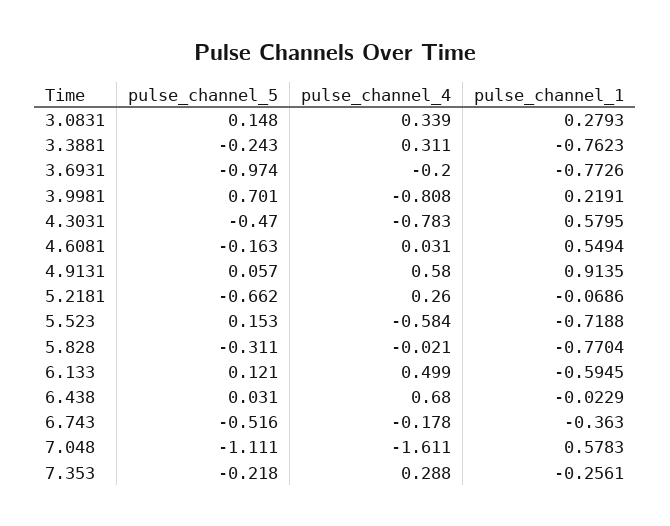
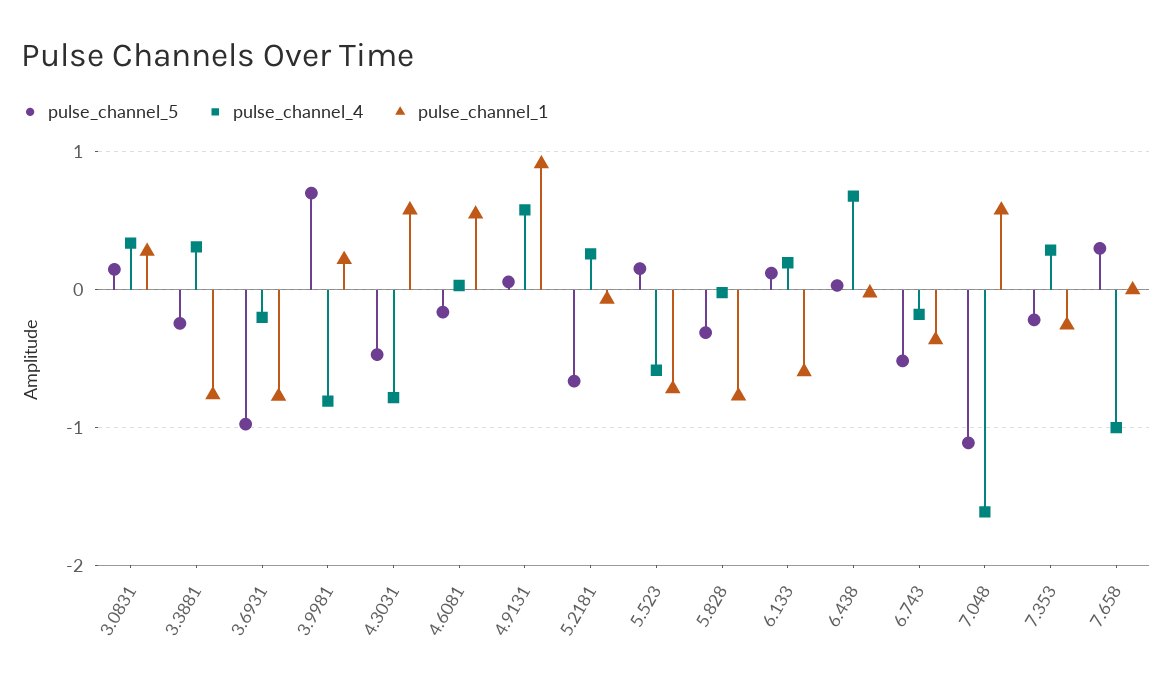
pulse_channel_4, 6.133: 0.499 -> 0.2
pulse_channel_5, 7.658: none -> 0.3
pulse_channel_4, 7.658: none -> -1
pulse_channel_1, 7.658: none -> 0

